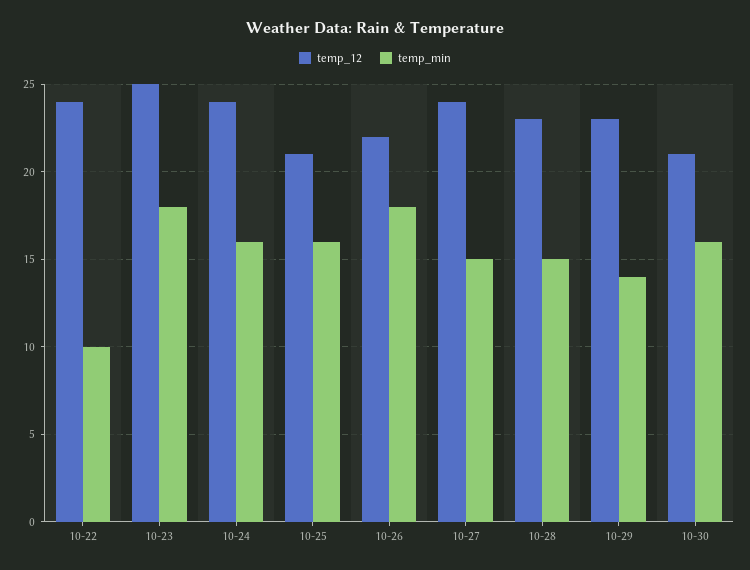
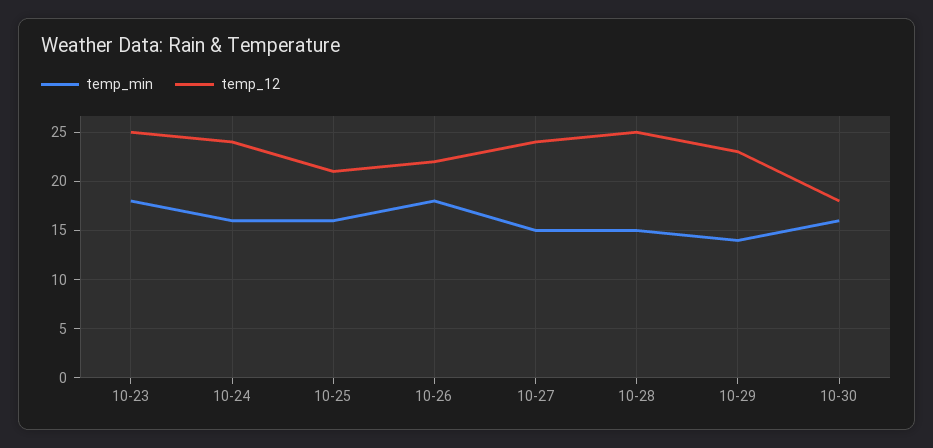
temp_12, 10-22: 24 -> none
temp_min, 10-22: 10 -> none
temp_12, 10-28: 23 -> 25
temp_12, 10-30: 21 -> 18

